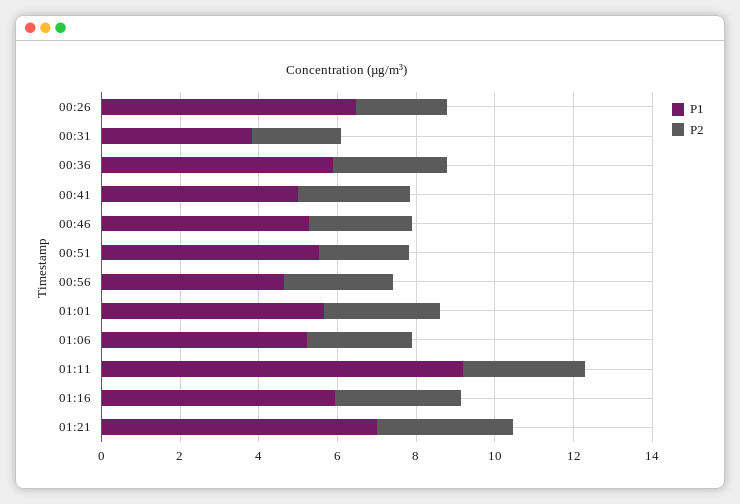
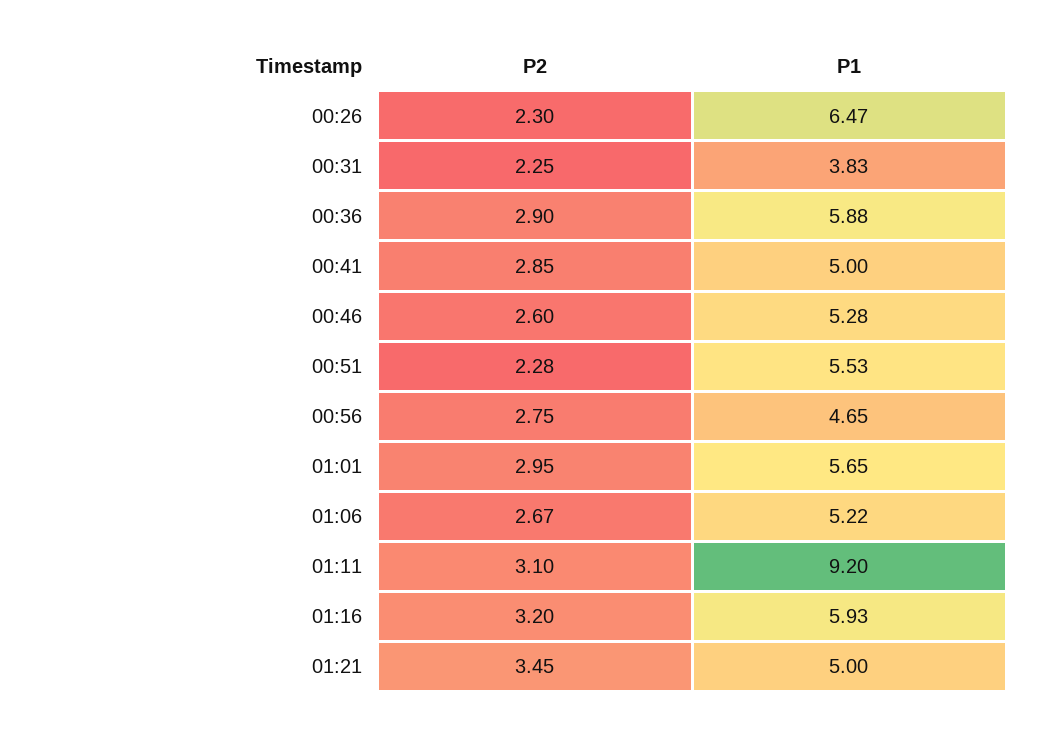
P1, 01:21: 7 -> 5

